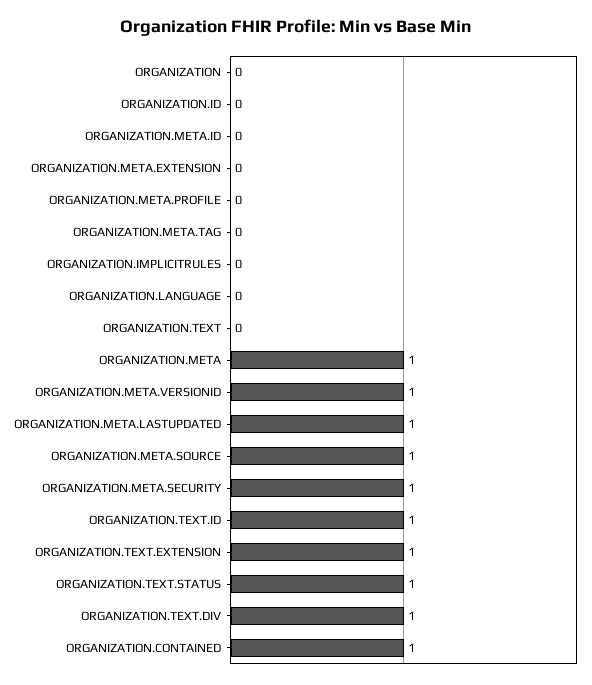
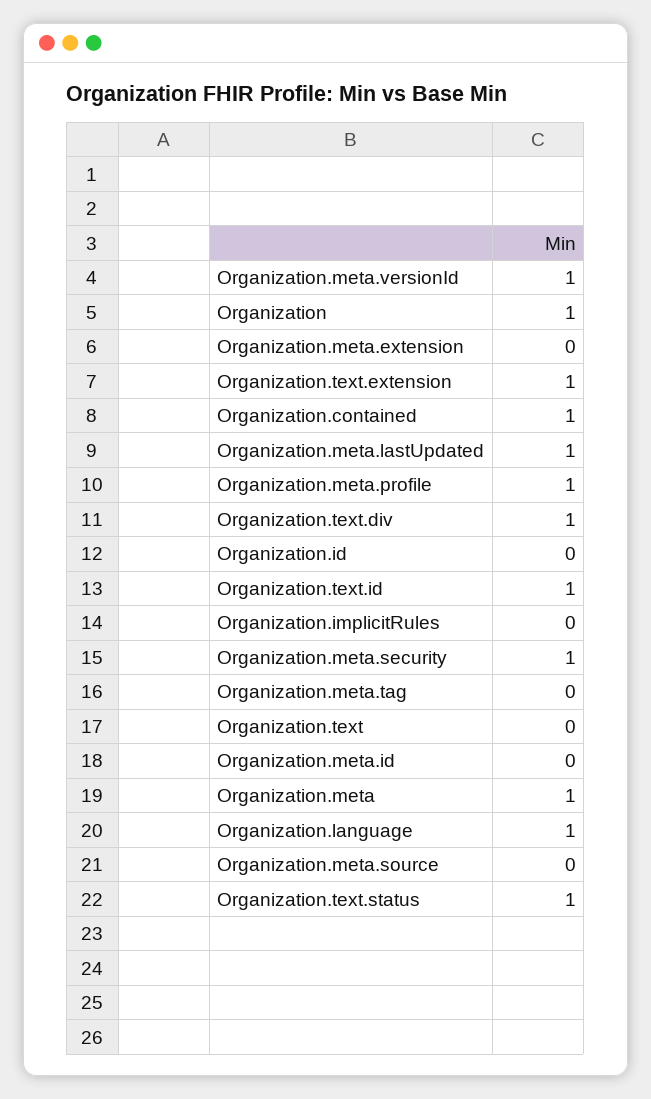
ORGANIZATION: 0 -> 1
ORGANIZATION.META.PROFILE: 0 -> 1
ORGANIZATION.LANGUAGE: 0 -> 1
ORGANIZATION.META.SOURCE: 1 -> 0

